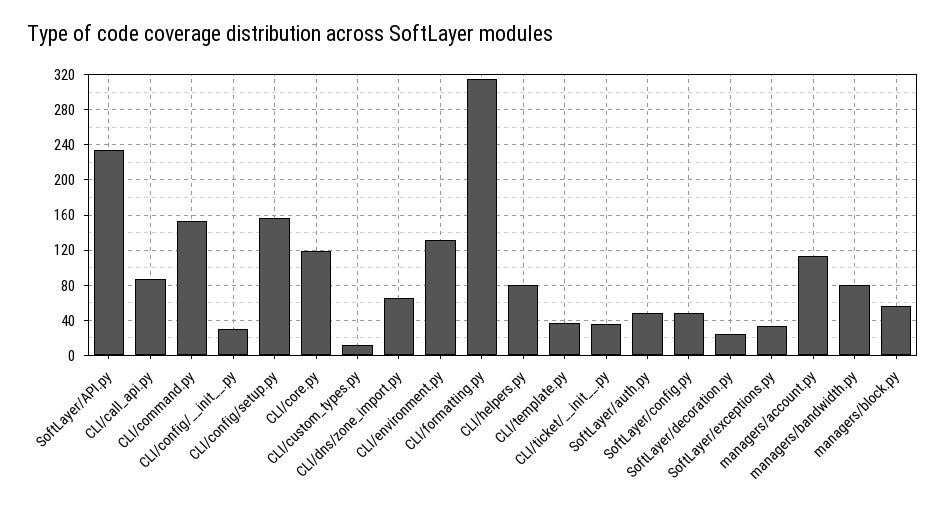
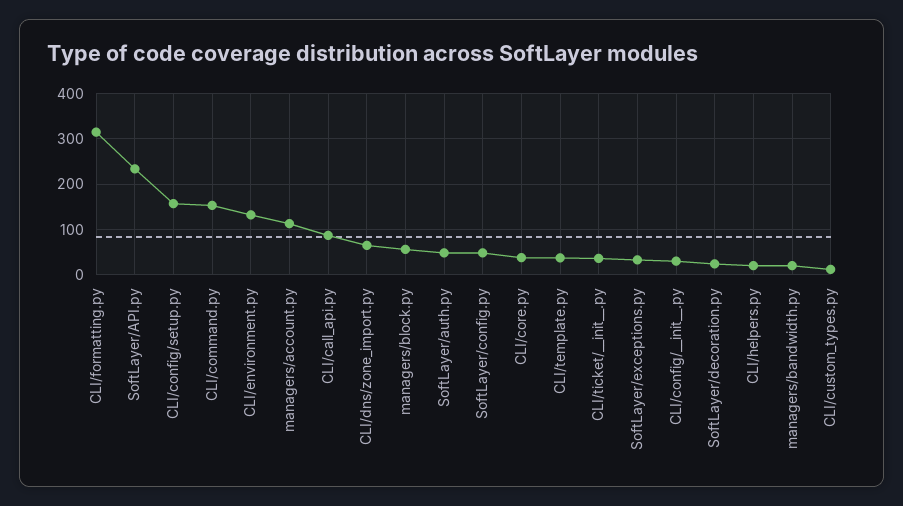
CLI/core.py: 120 -> 40
CLI/helpers.py: 80 -> 20
managers/bandwidth.py: 80 -> 20

